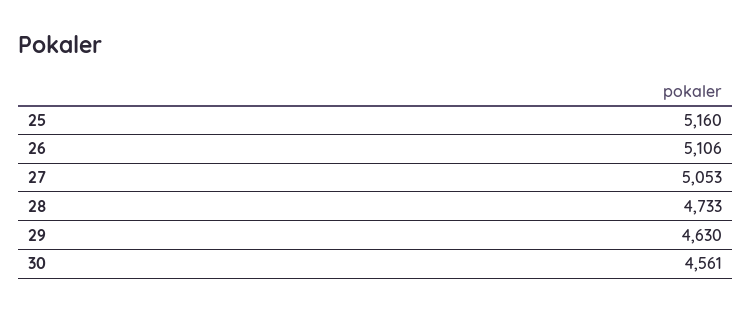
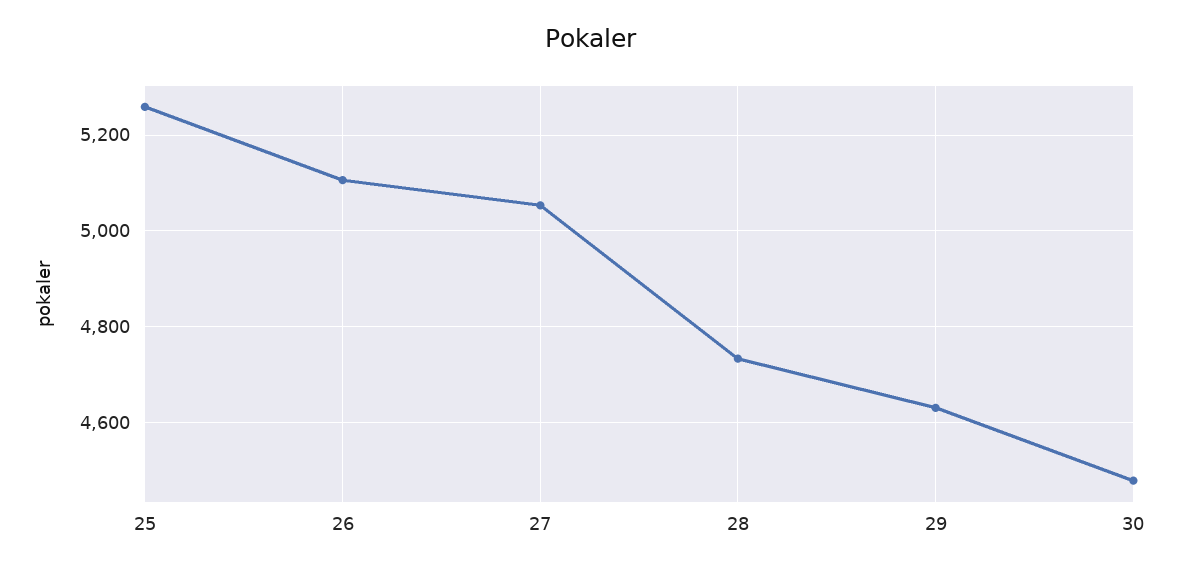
25: 5160 -> 5260
30: 4561 -> 4480

